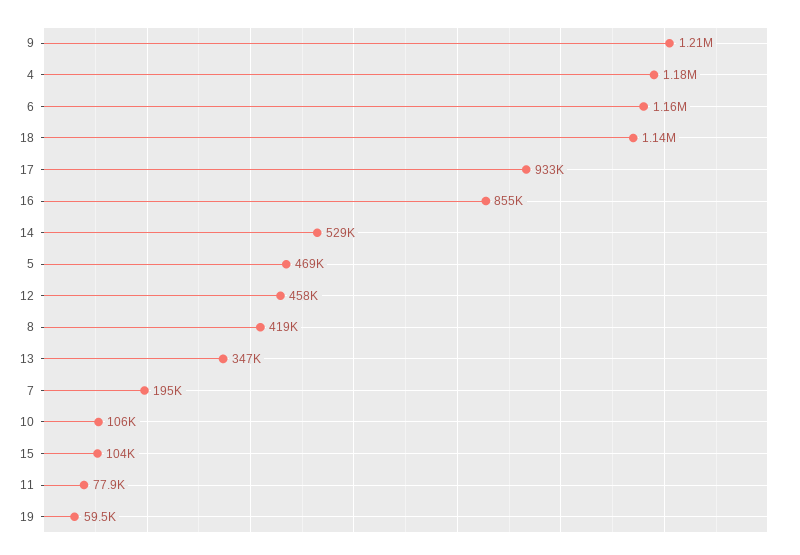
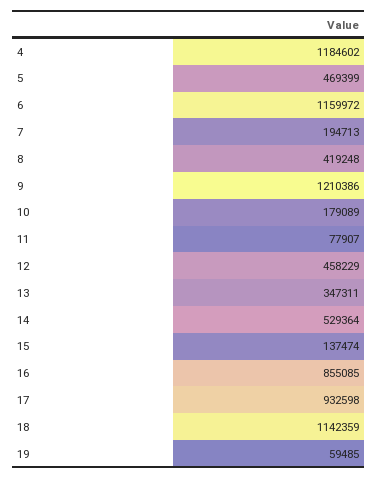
10: 106000 -> 179089
15: 104000 -> 137474

